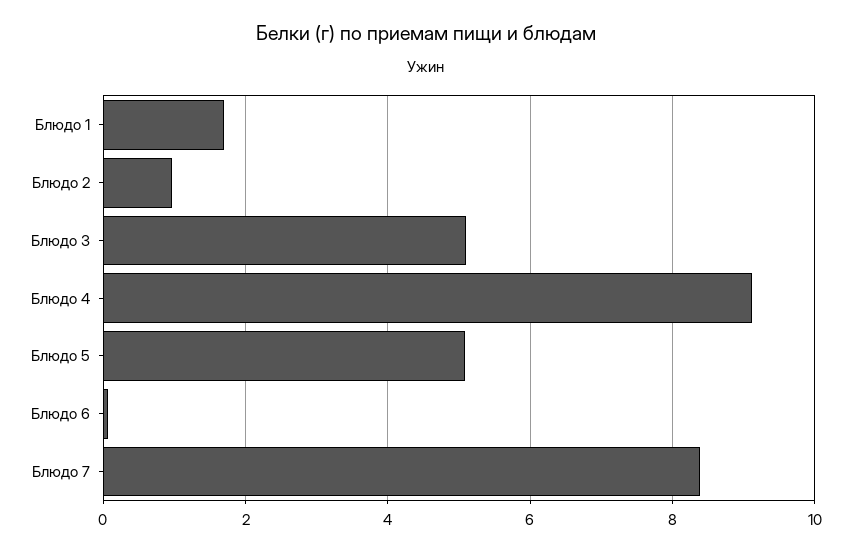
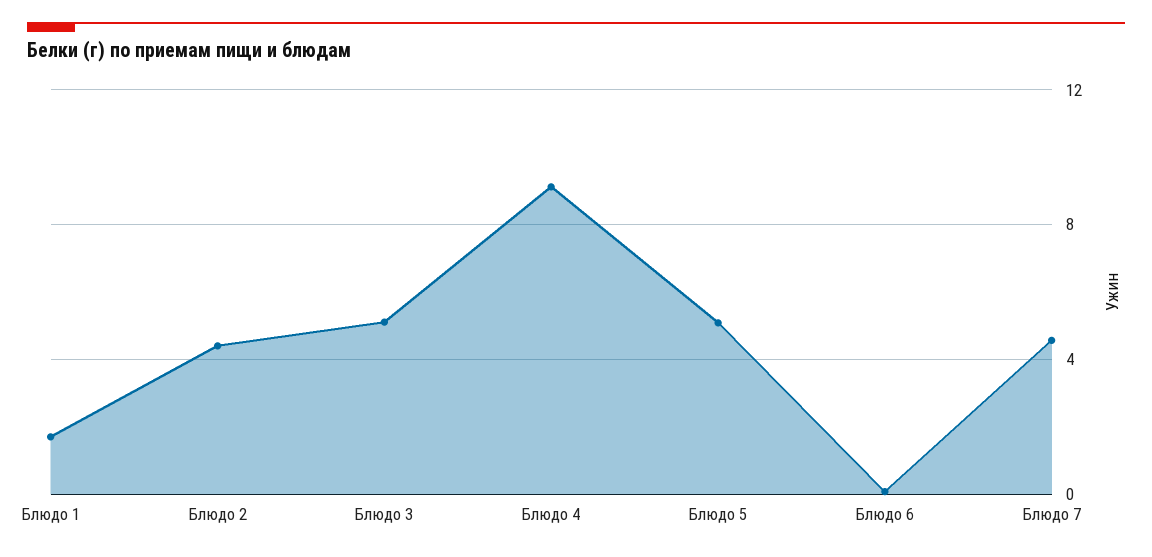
Блюдо 2: 1 -> 4.5
Блюдо 7: 8.4 -> 4.5

